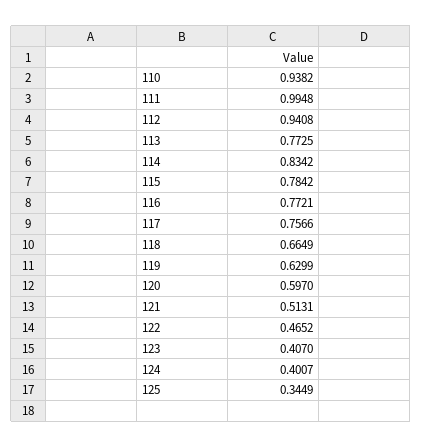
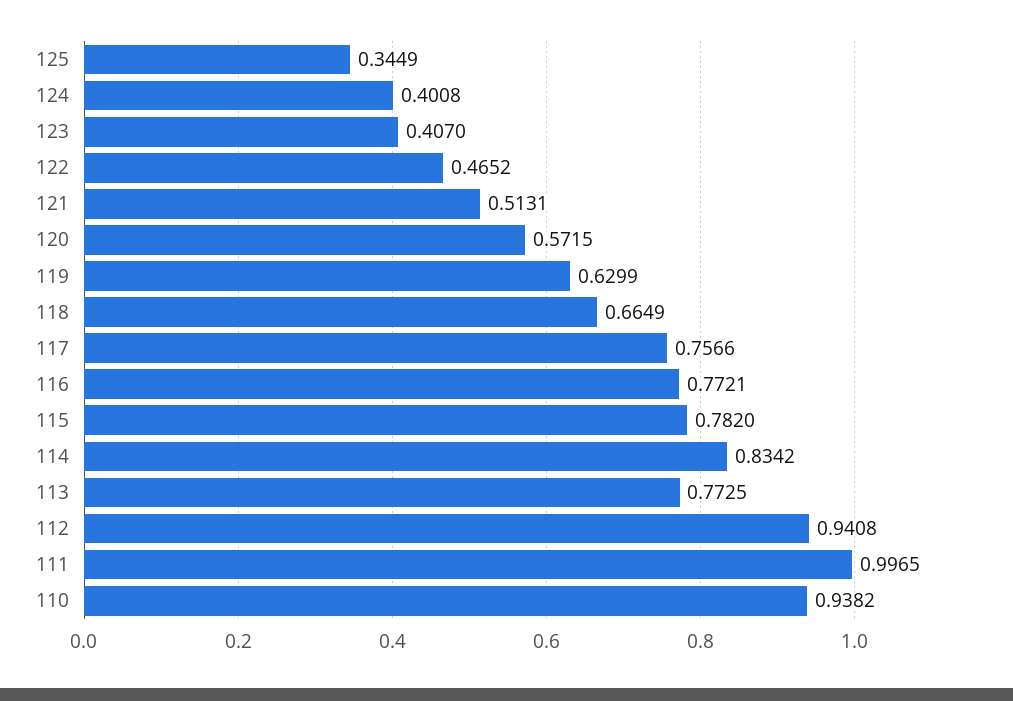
111: 0.9948 -> 0.9965
115: 0.7842 -> 0.782
120: 0.597 -> 0.5715
124: 0.4007 -> 0.4008

